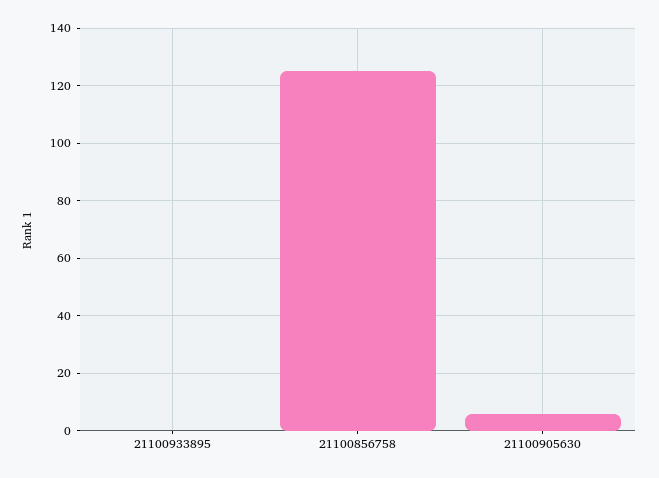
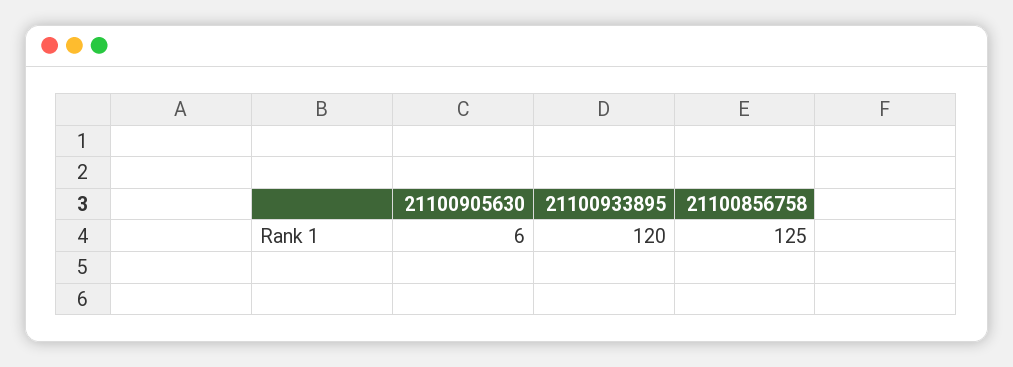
21100933895: 0 -> 120

